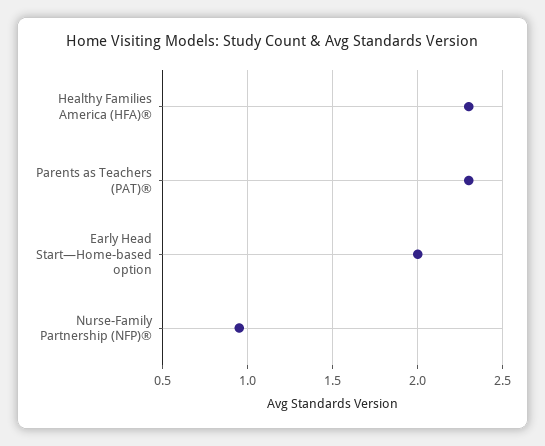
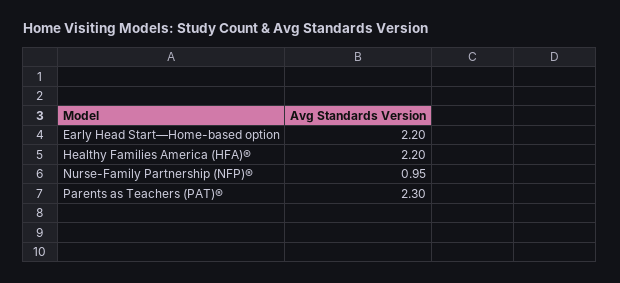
Healthy Families America (HFA)®: 2.3 -> 2.2
Early Head Start—Home-based option: 2 -> 2.2

